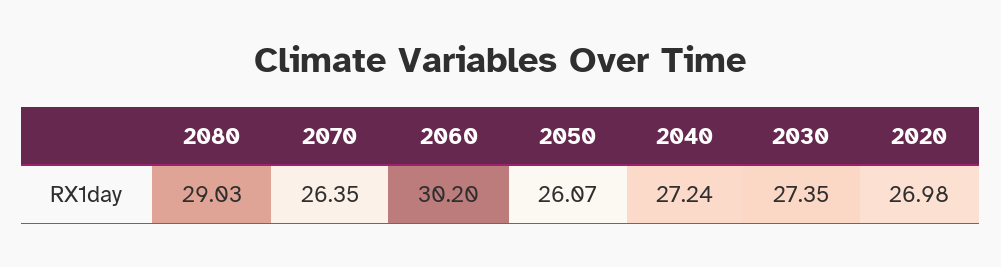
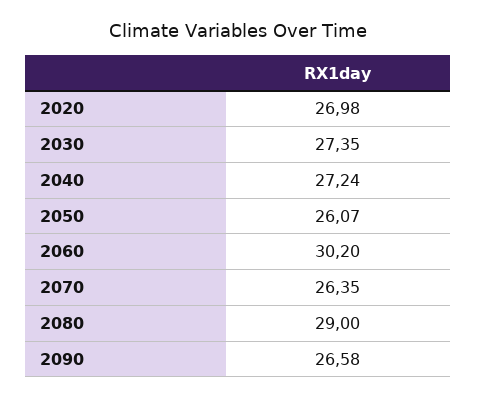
2080: 29.03 -> 29
2090: none -> 26.58

